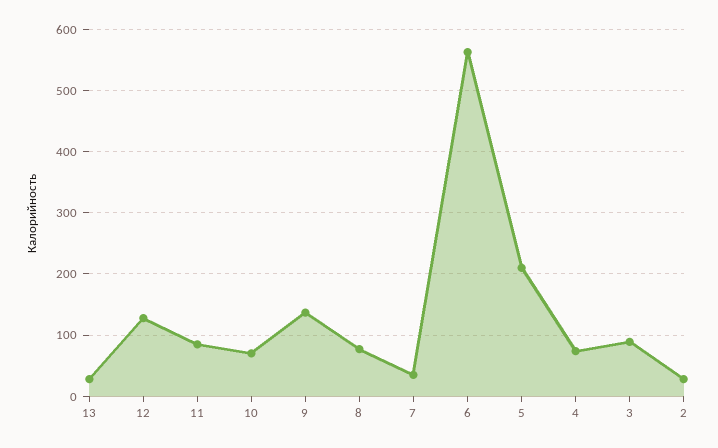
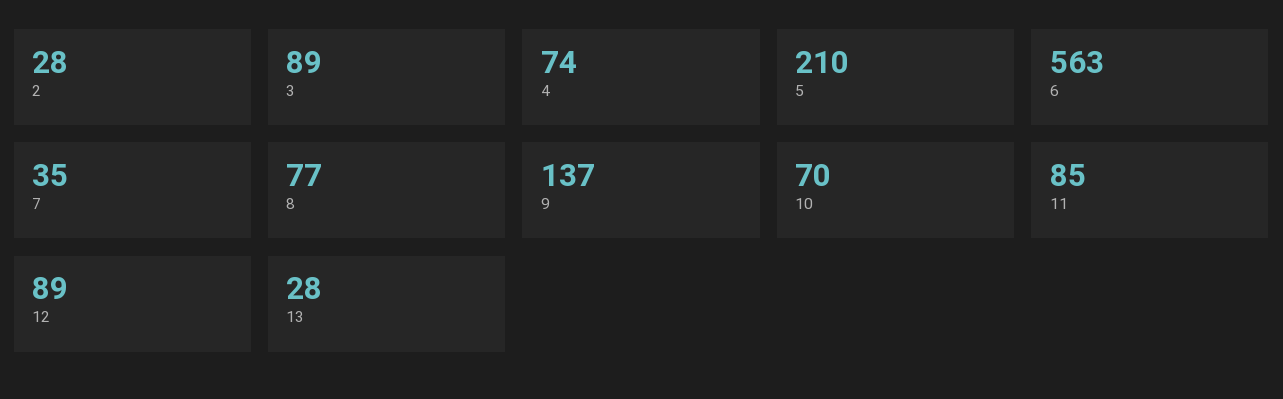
12: 130 -> 89

